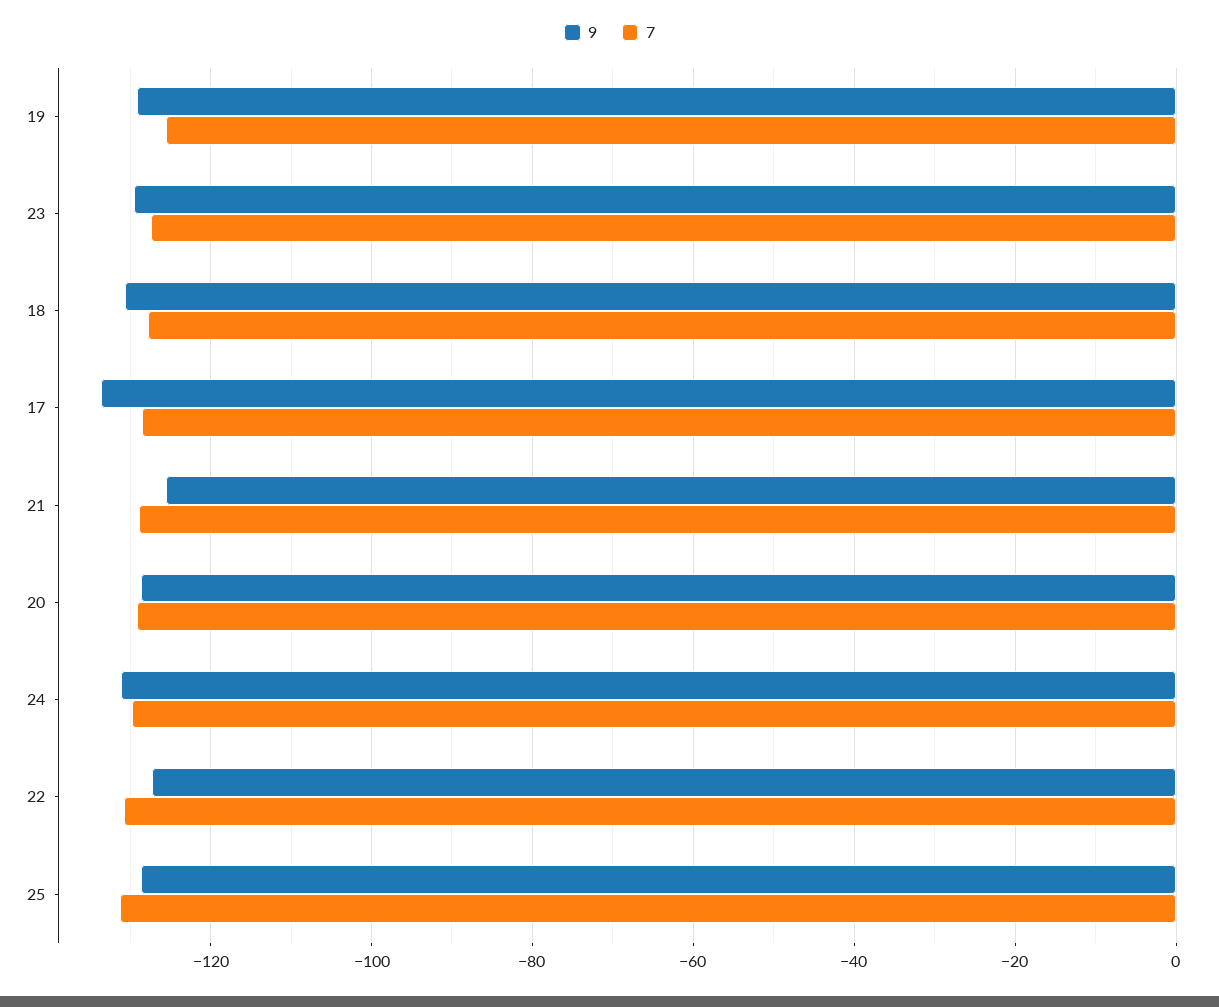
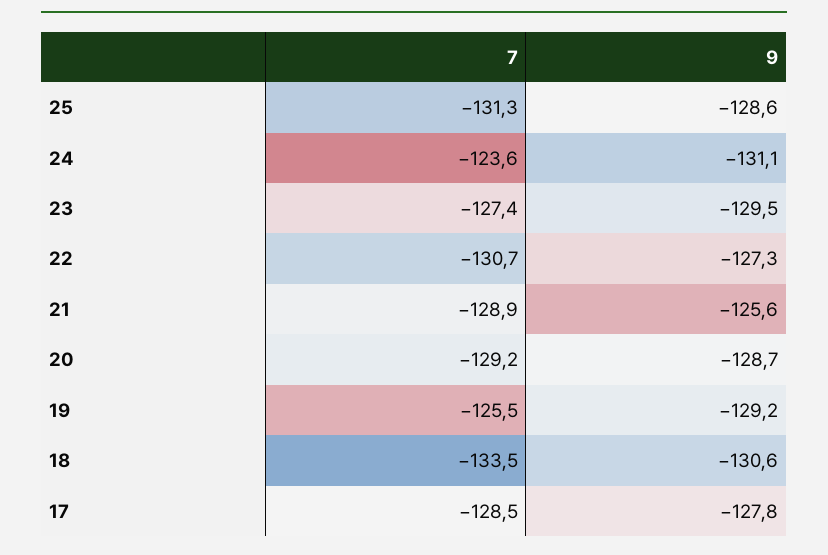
7, 18: -128 -> -133.5
9, 17: -134 -> -127.8
7, 24: -130 -> -123.6

